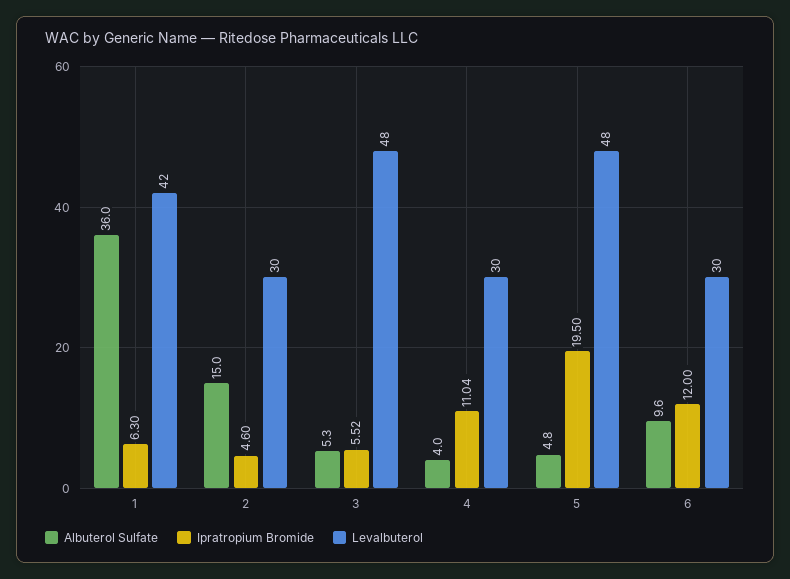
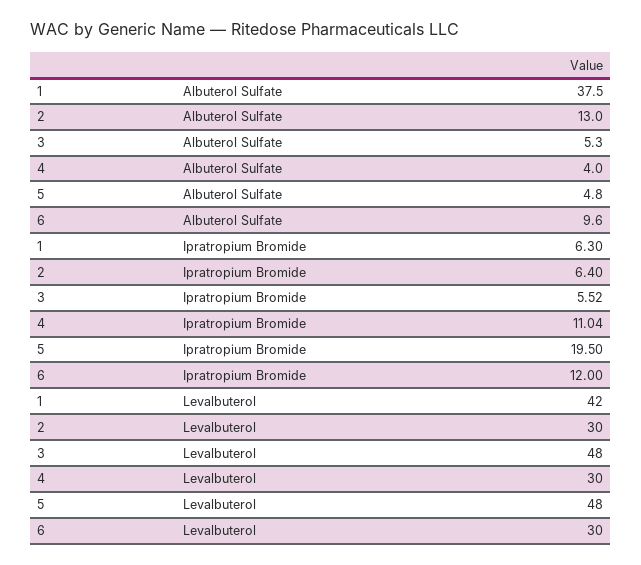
Albuterol Sulfate, 1: 36 -> 37.5
Albuterol Sulfate, 2: 15 -> 13
Ipratropium Bromide, 2: 4.6 -> 6.4

